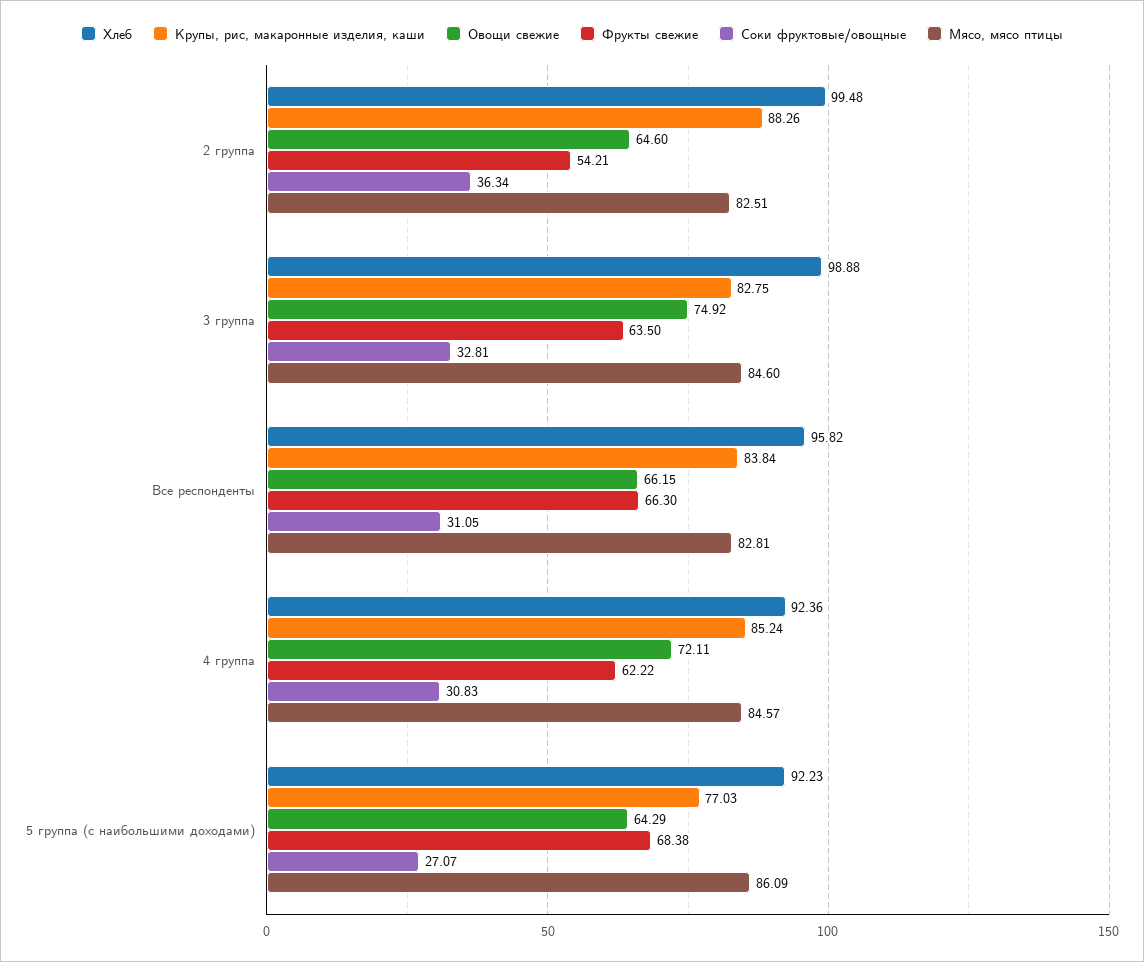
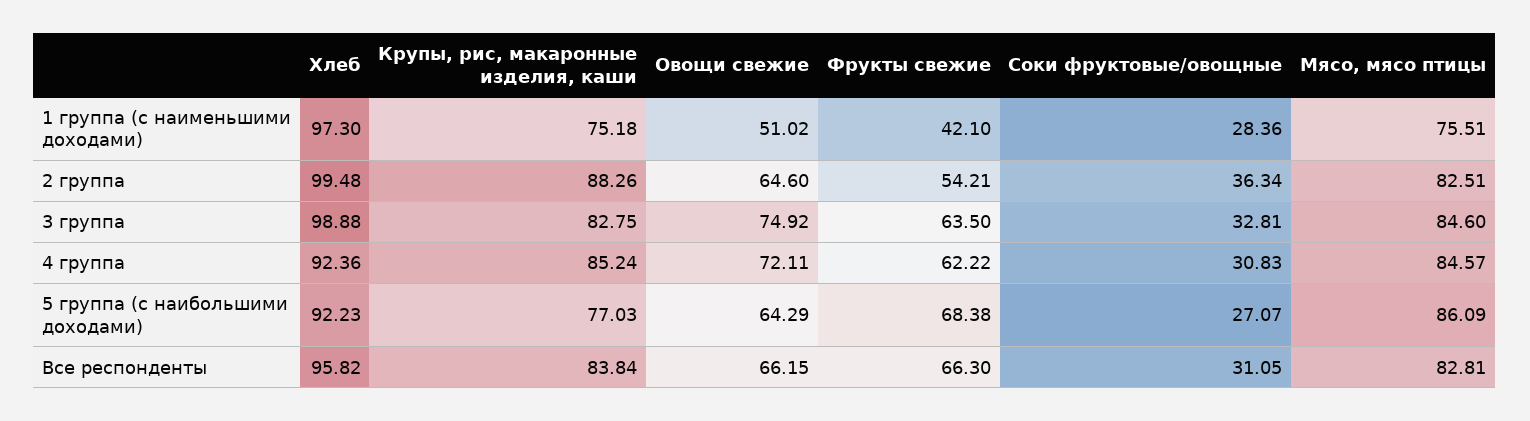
Хлеб, 1 группа (с наименьшими доходами): none -> 97.3
Крупы, рис, макаронные изделия, каши, 1 группа (с наименьшими доходами): none -> 75.18
Овощи свежие, 1 группа (с наименьшими доходами): none -> 51.02
Фрукты свежие, 1 группа (с наименьшими доходами): none -> 42.1
Соки фруктовые/овощные, 1 группа (с наименьшими доходами): none -> 28.36
Мясо, мясо птицы, 1 группа (с наименьшими доходами): none -> 75.51

